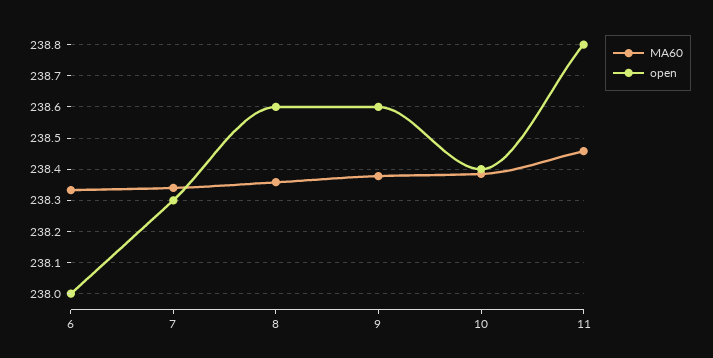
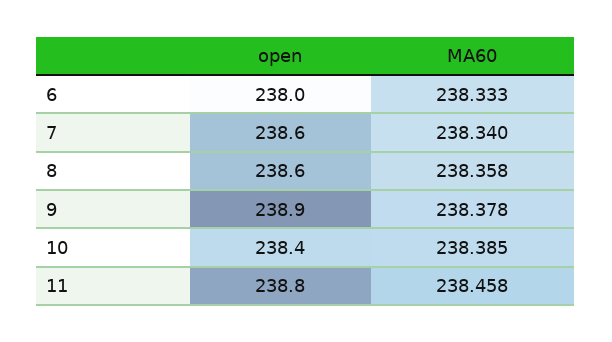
open, 7: 238.3 -> 238.6
open, 9: 238.6 -> 238.9

